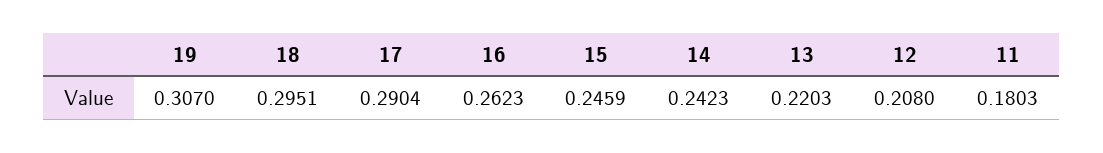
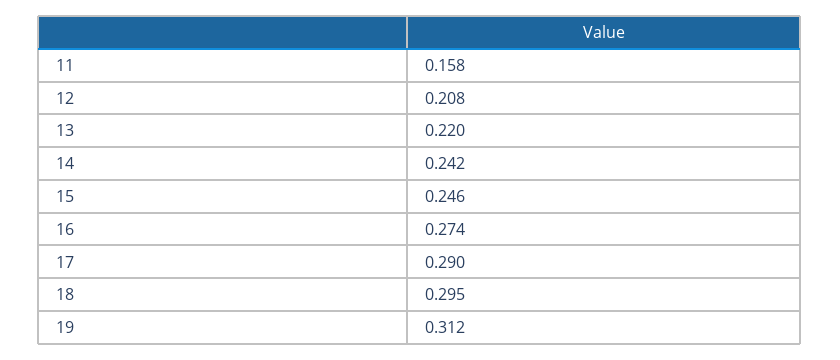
19: 0.307 -> 0.312
16: 0.2623 -> 0.274
11: 0.1803 -> 0.158

